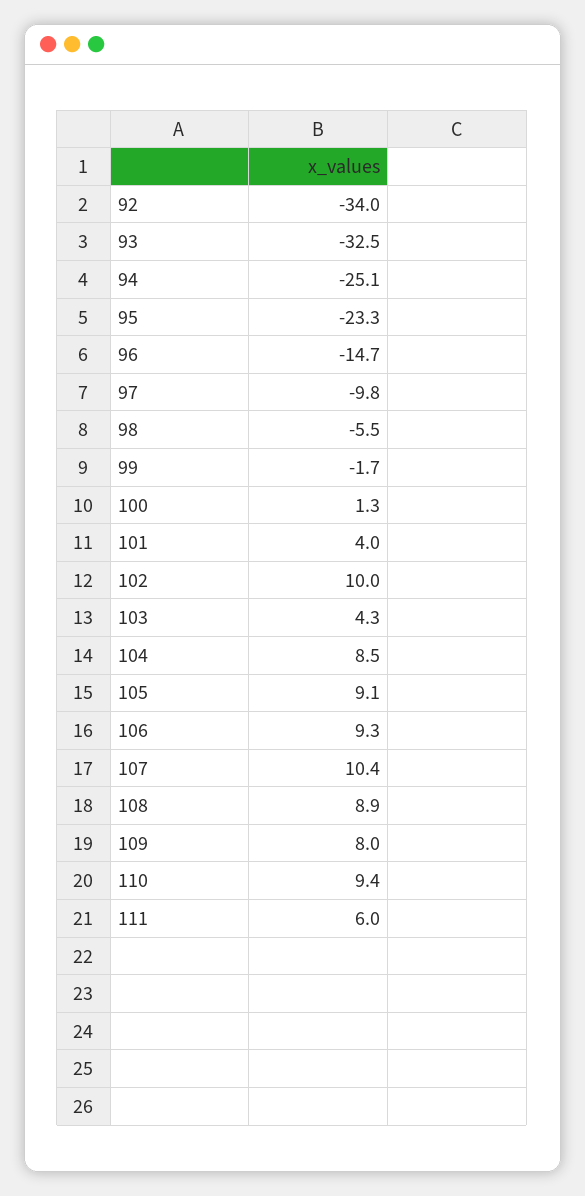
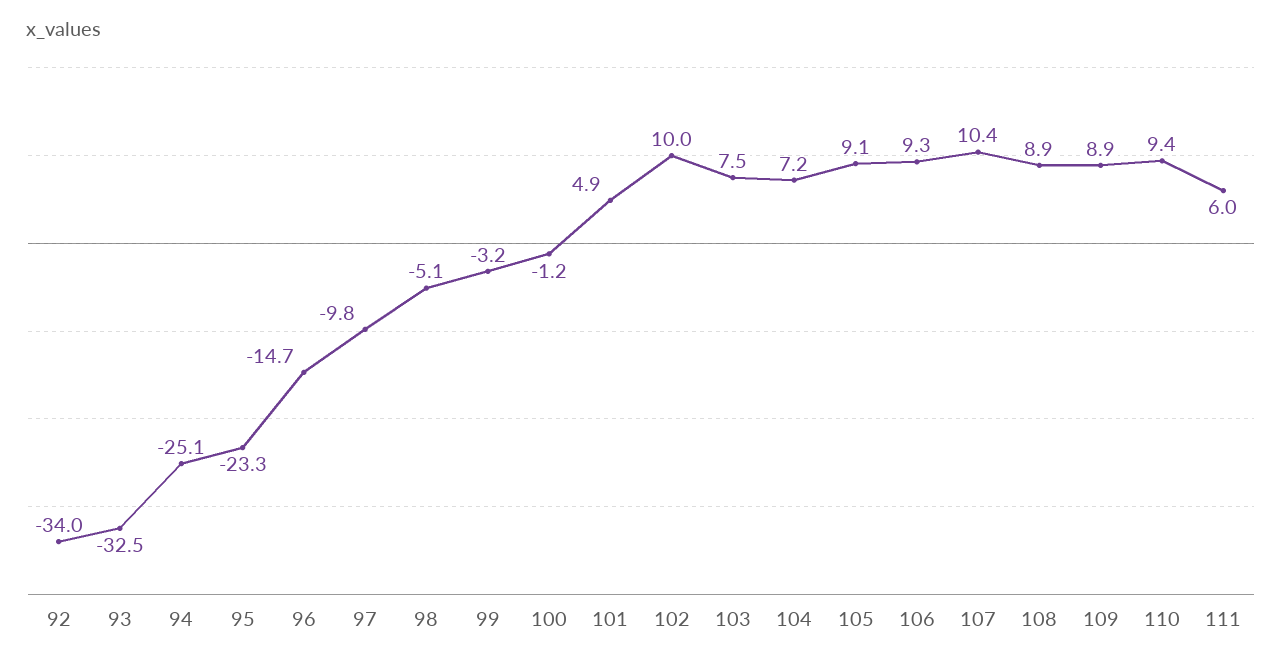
98: -5.5 -> -5.1
99: -1.7 -> -3.2
100: 1.3 -> -1.2
101: 4 -> 4.9
103: 4.3 -> 7.5
104: 8.5 -> 7.2
109: 8 -> 8.9

